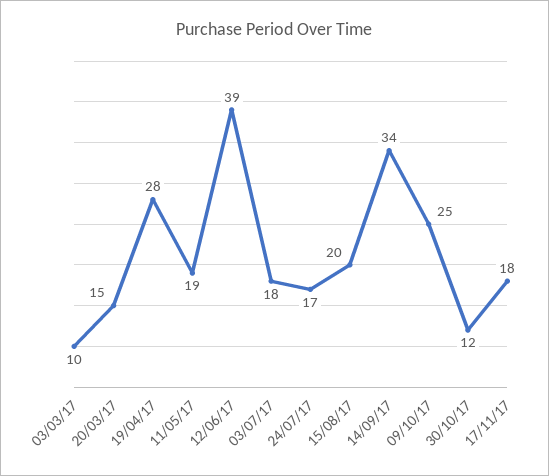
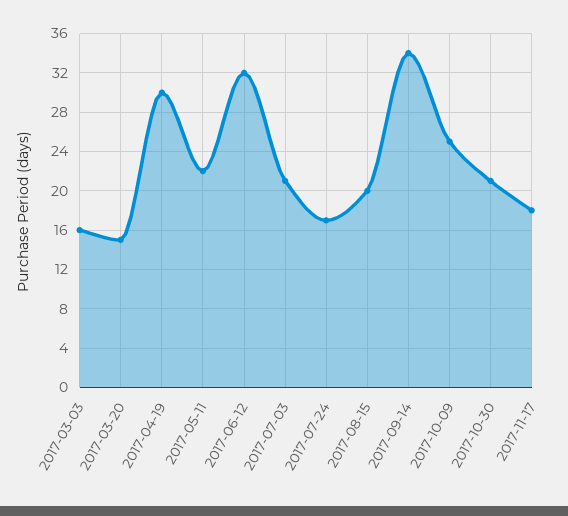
03/03/17: 10 -> 16
19/04/17: 28 -> 30
11/05/17: 19 -> 22
12/06/17: 39 -> 32
03/07/17: 18 -> 21
30/10/17: 12 -> 21

